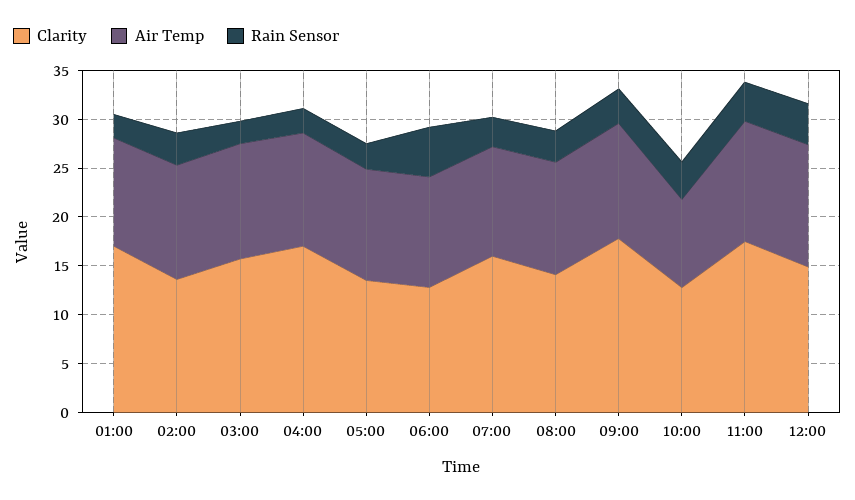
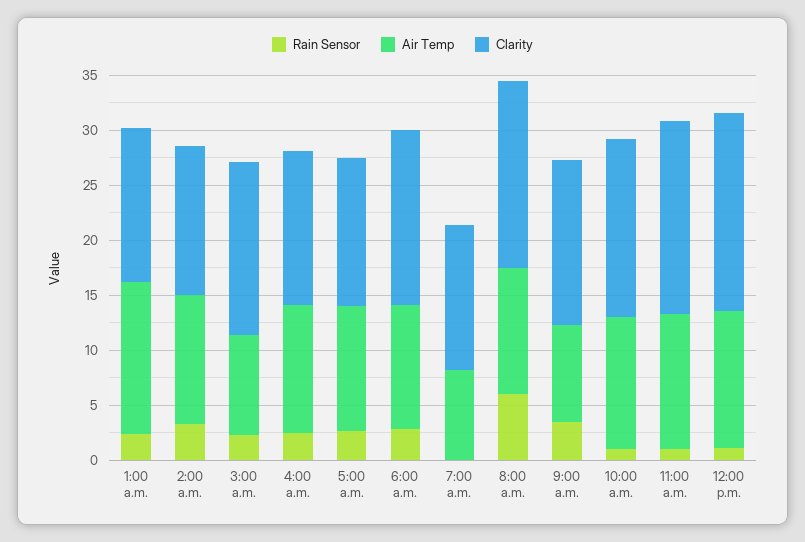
Clarity, 01:00: 17 -> 14
Air Temp, 01:00: 11 -> 14
Air Temp, 03:00: 12 -> 9
Clarity, 04:00: 17 -> 14
Clarity, 06:00: 13 -> 16
Rain Sensor, 06:00: 5 -> 3
Clarity, 07:00: 16 -> 13
Air Temp, 07:00: 11 -> 8
Rain Sensor, 07:00: 3 -> 0
Clarity, 08:00: 14 -> 17
Rain Sensor, 08:00: 3 -> 6
Clarity, 09:00: 18 -> 15
Air Temp, 09:00: 12 -> 9
Clarity, 10:00: 13 -> 16
Air Temp, 10:00: 9 -> 12
Rain Sensor, 10:00: 4 -> 1
Rain Sensor, 11:00: 4 -> 1
Clarity, 12:00: 15 -> 18
Rain Sensor, 12:00: 4 -> 1

